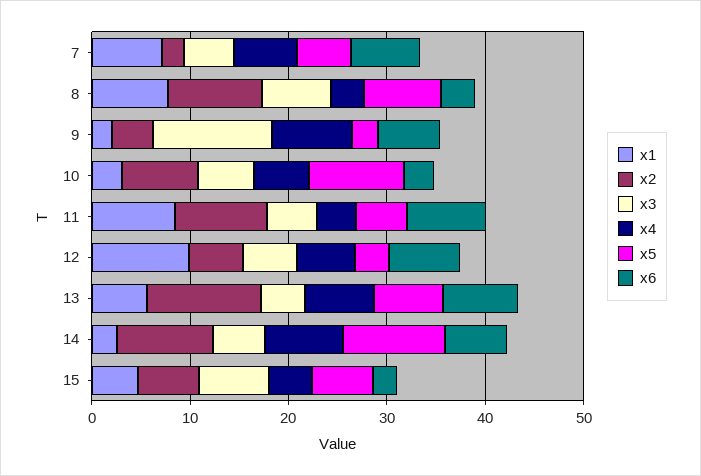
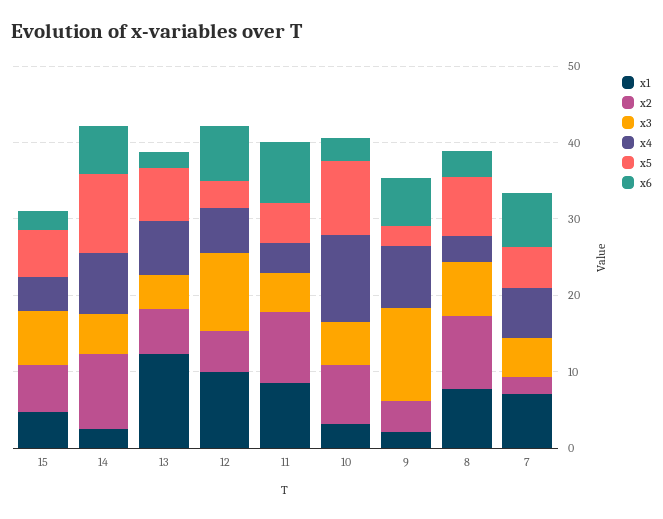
x4, 10: 6 -> 12
x3, 12: 6 -> 10
x1, 13: 6 -> 12
x2, 13: 12 -> 6
x6, 13: 8 -> 2

